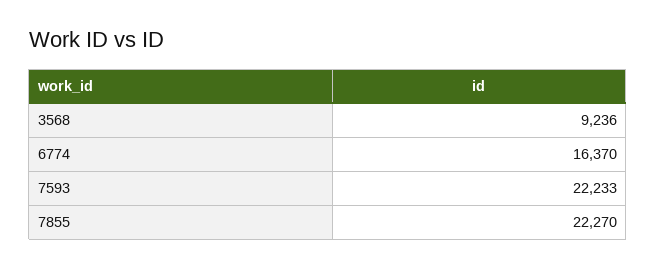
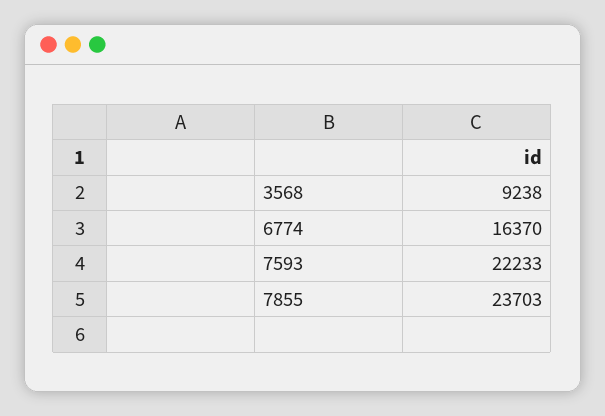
3568: 9236 -> 9238
7855: 22270 -> 23703

